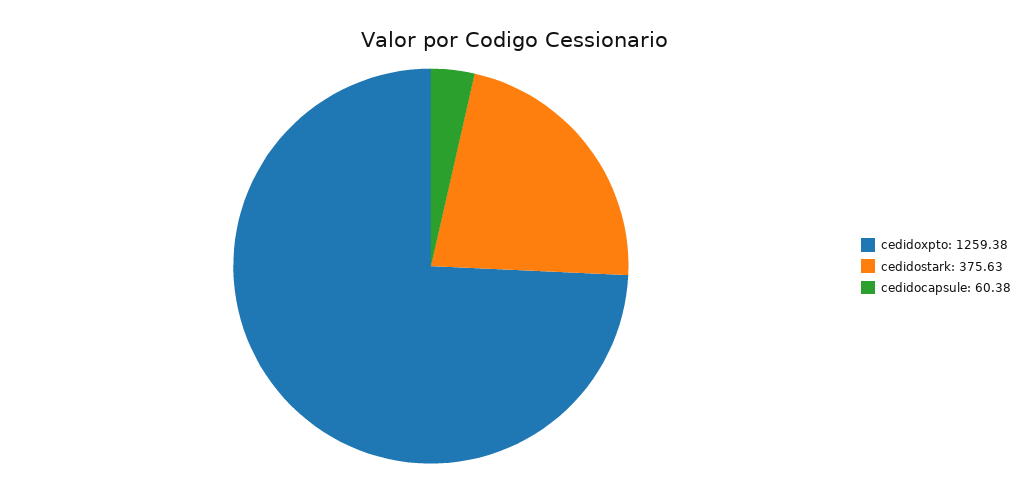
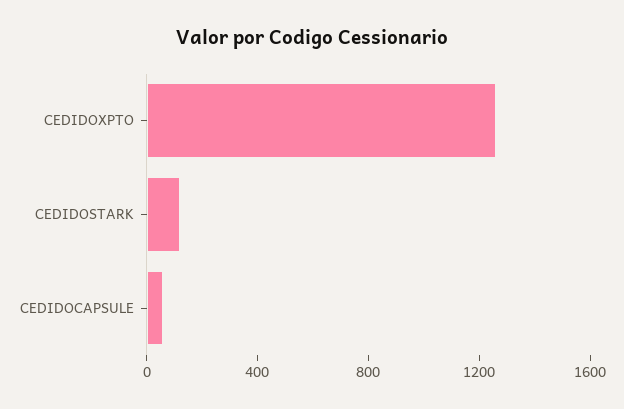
cedidostark: 375.63 -> 100

